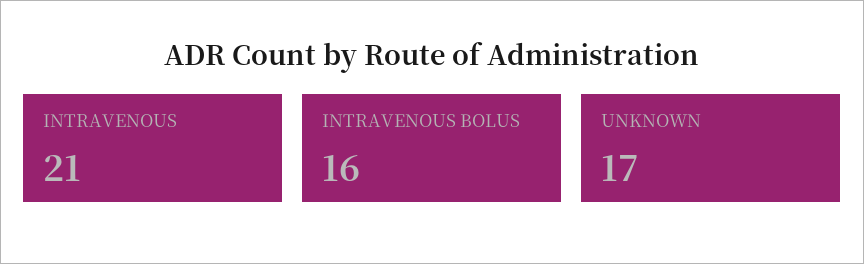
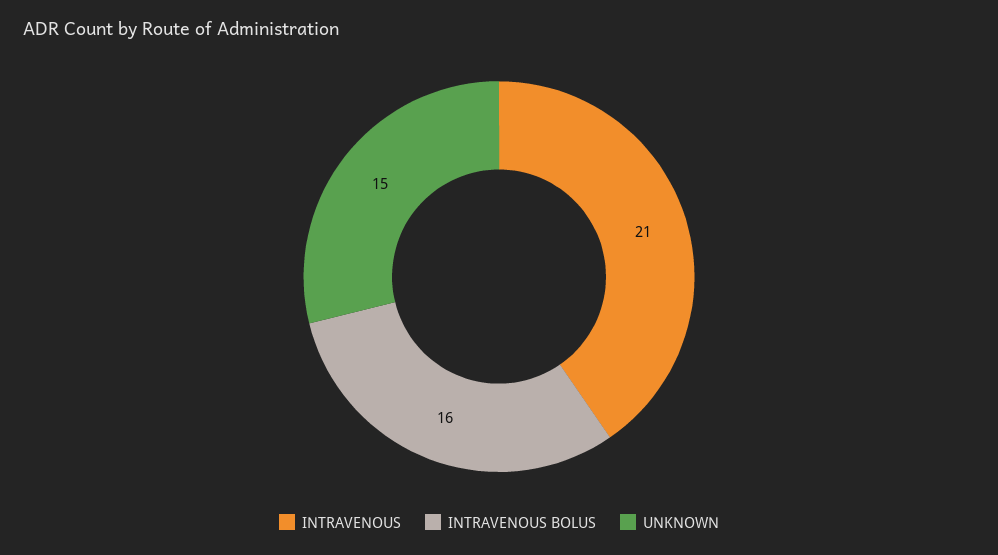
UNKNOWN: 17 -> 15

